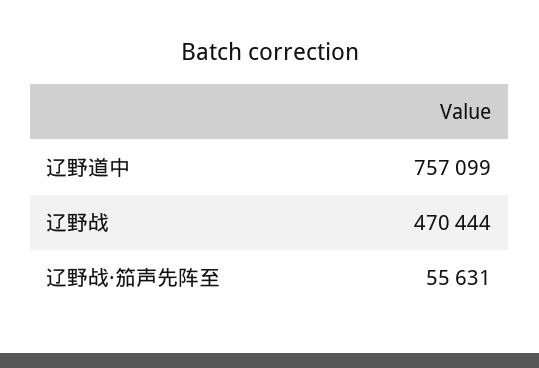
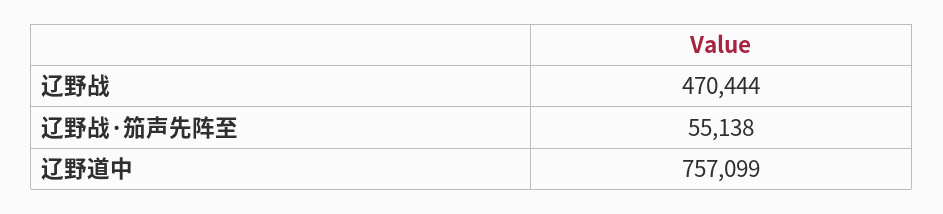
辽野战·笳声先阵至: 55631 -> 55138

